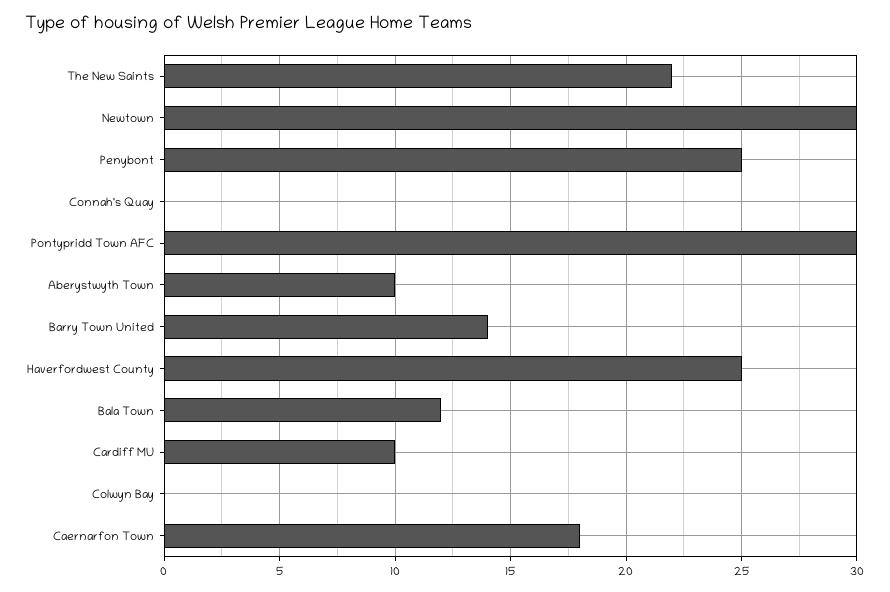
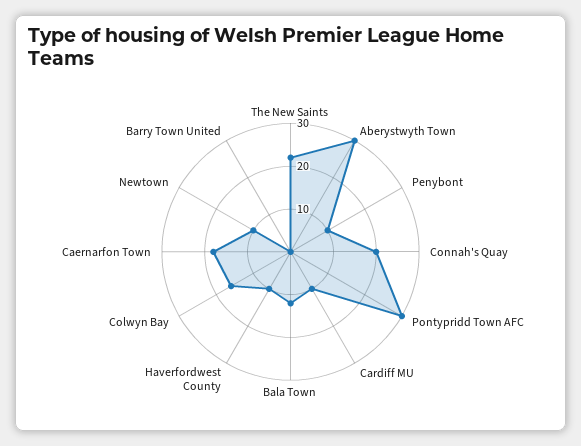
Newtown: 30 -> 10
Penybont: 25 -> 10
Connah's Quay: 0 -> 20
Aberystwyth Town: 10 -> 30
Barry Town United: 14 -> 0
Haverfordwest County: 25 -> 10
Colwyn Bay: 0 -> 15

